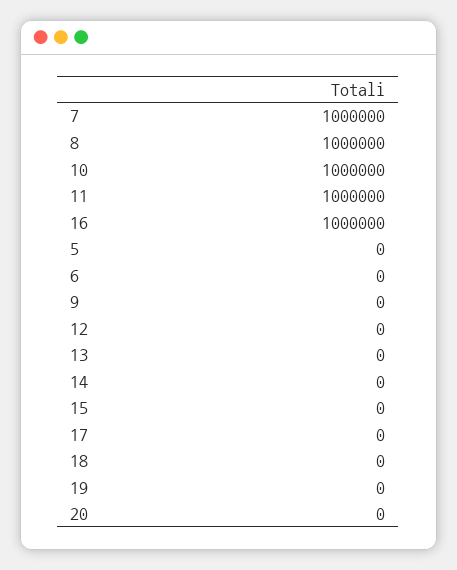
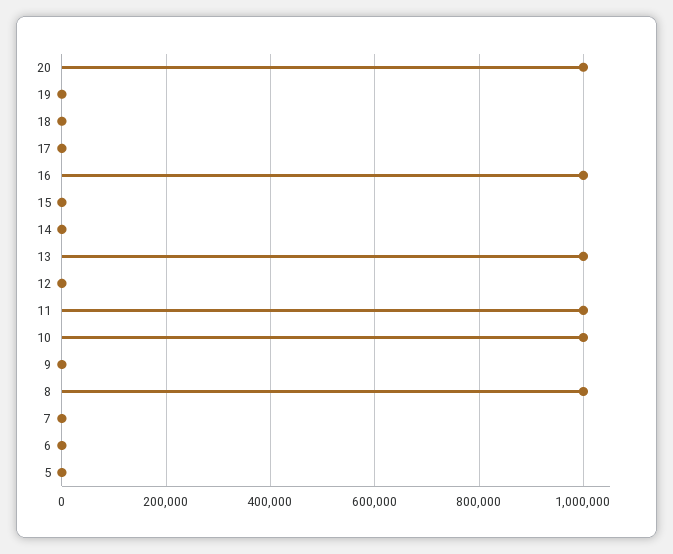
7: 1000000 -> 0
13: 0 -> 1000000
20: 0 -> 1000000

